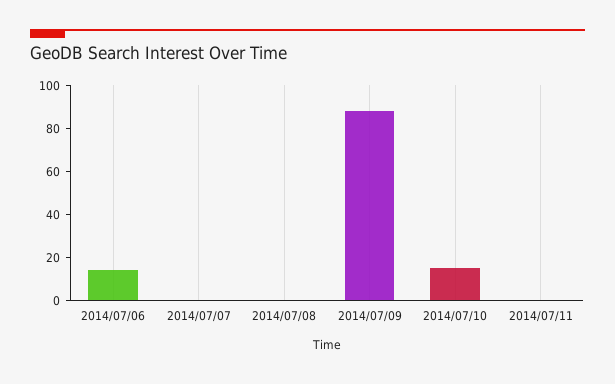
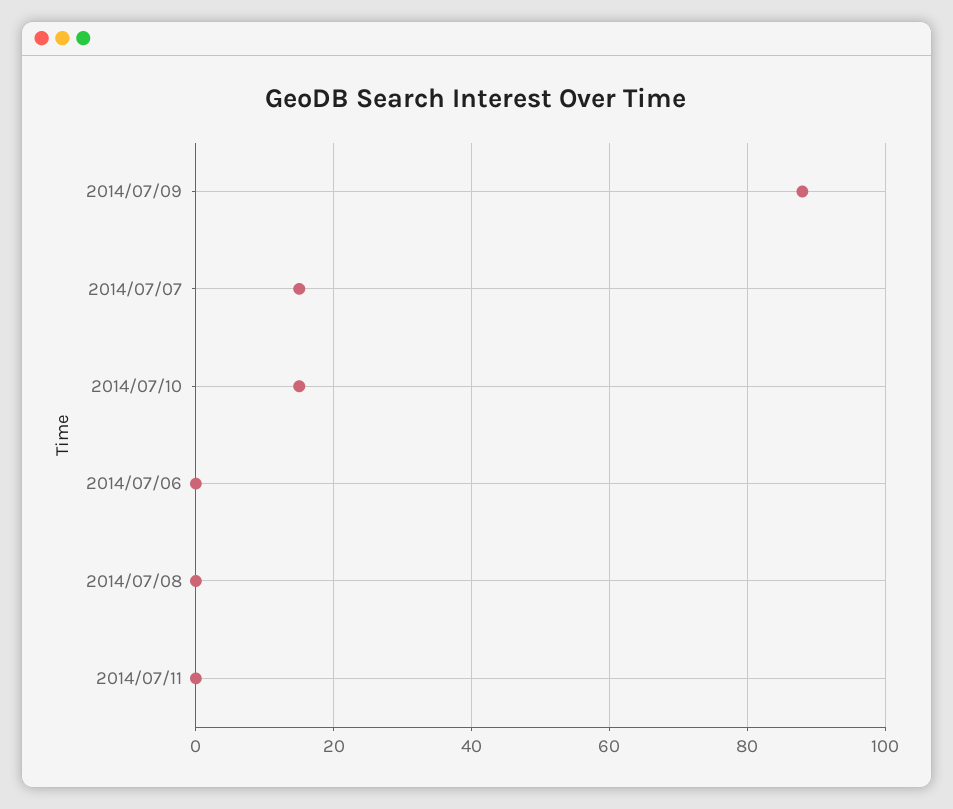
2014/07/06: 15 -> 0
2014/07/07: 0 -> 15

